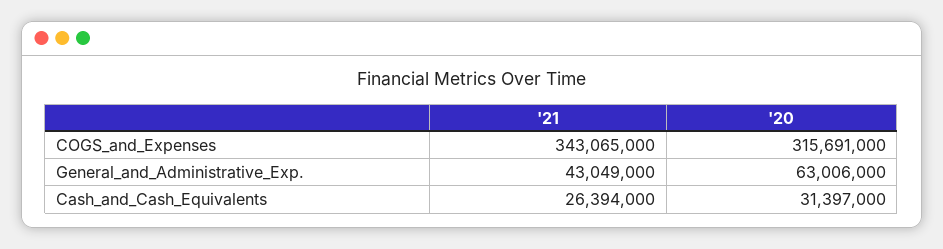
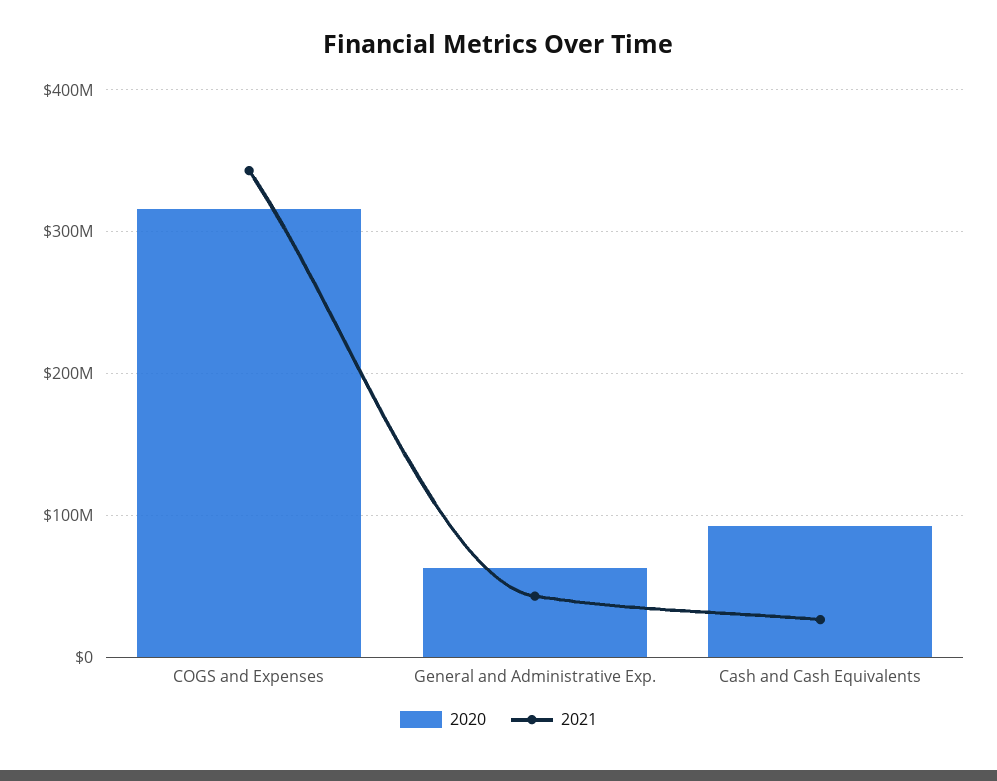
'20, Cash_and_Cash_Equivalents: 31397000 -> 90000000

